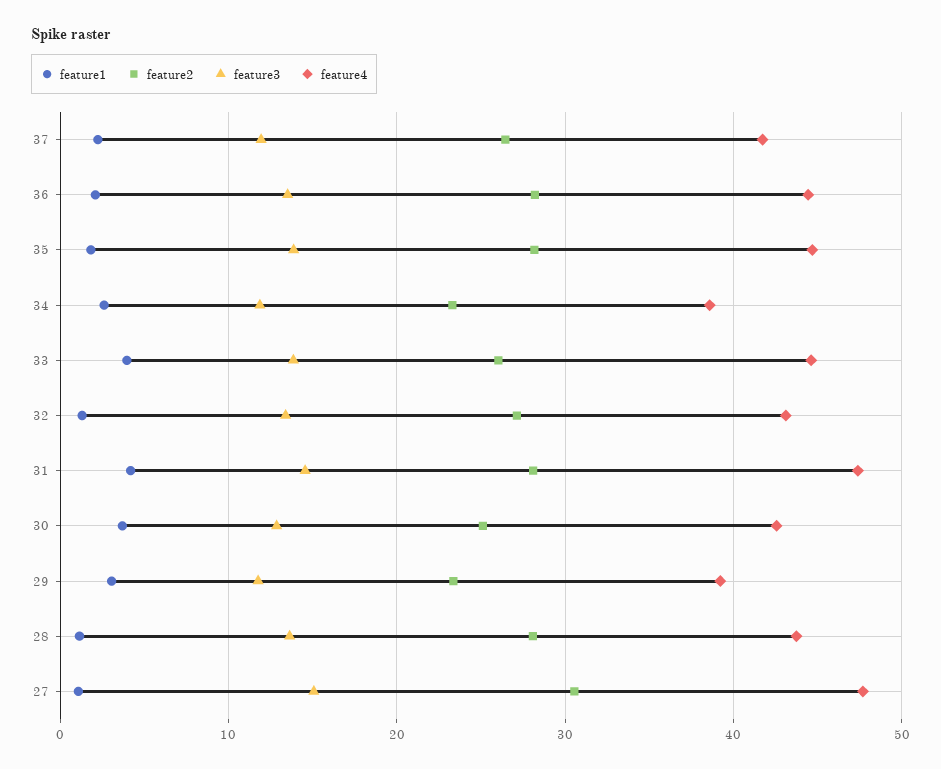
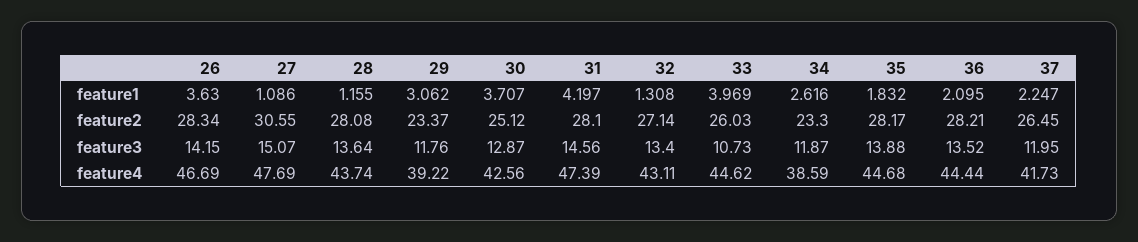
feature3, 33: 14 -> 10.73
feature1, 26: none -> 3.63
feature2, 26: none -> 28.34
feature3, 26: none -> 14.15
feature4, 26: none -> 46.69

